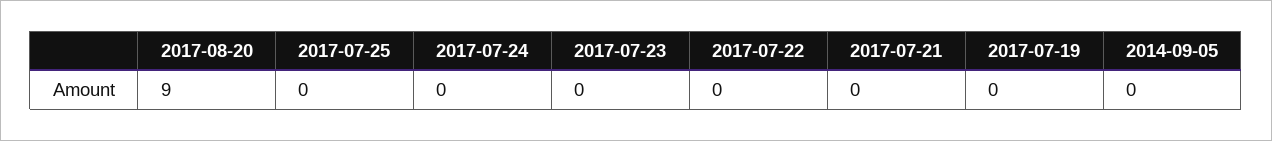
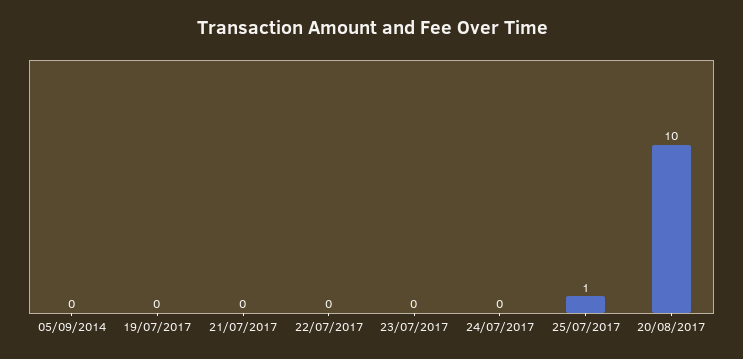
2017-08-20: 9 -> 10
2017-07-25: 0 -> 1

